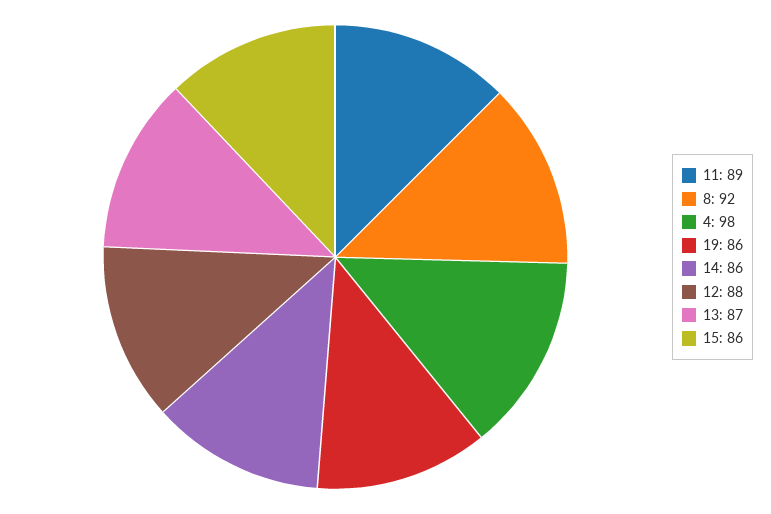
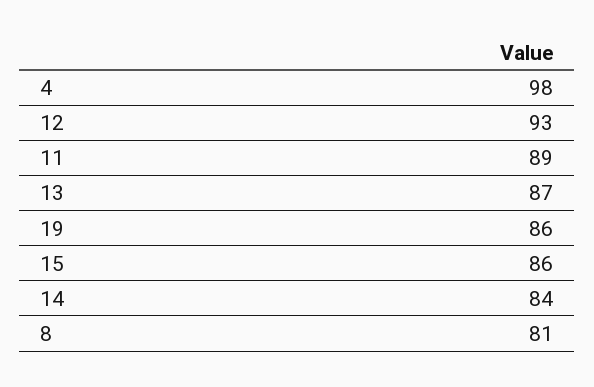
8: 92 -> 81
14: 86 -> 84
12: 88 -> 93

